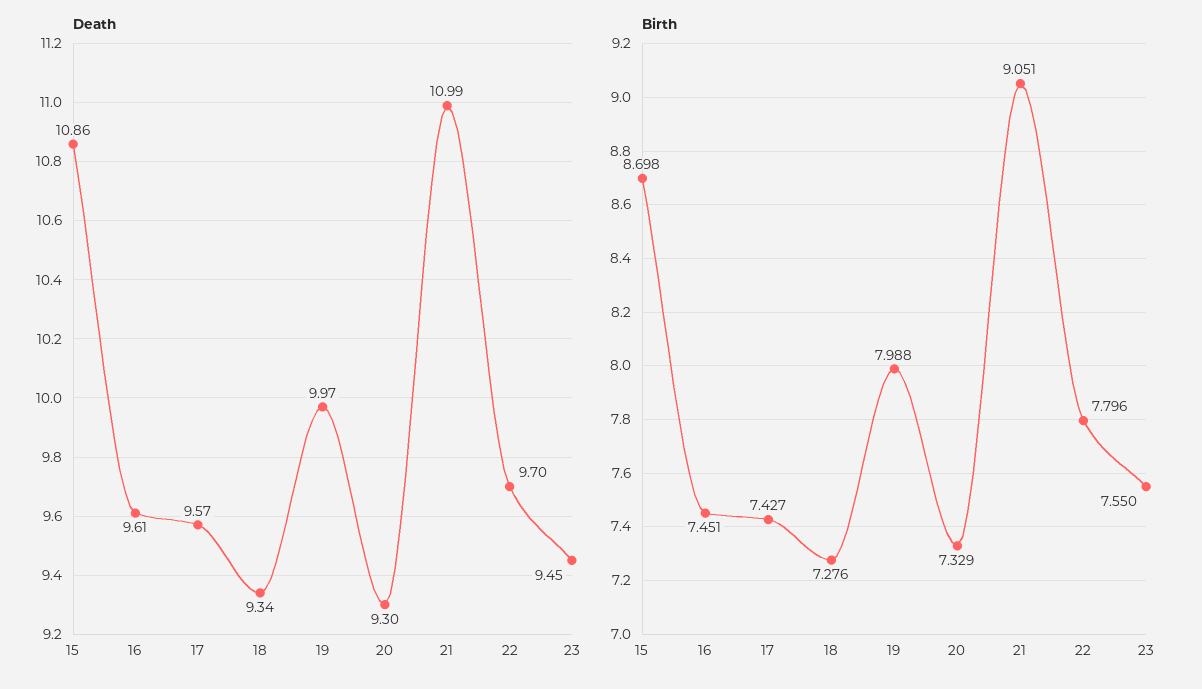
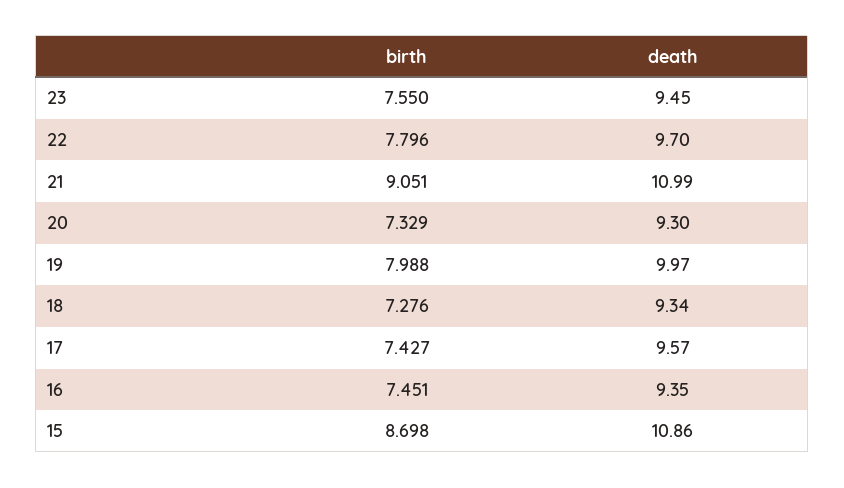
Death, 16: 9.61 -> 9.35

